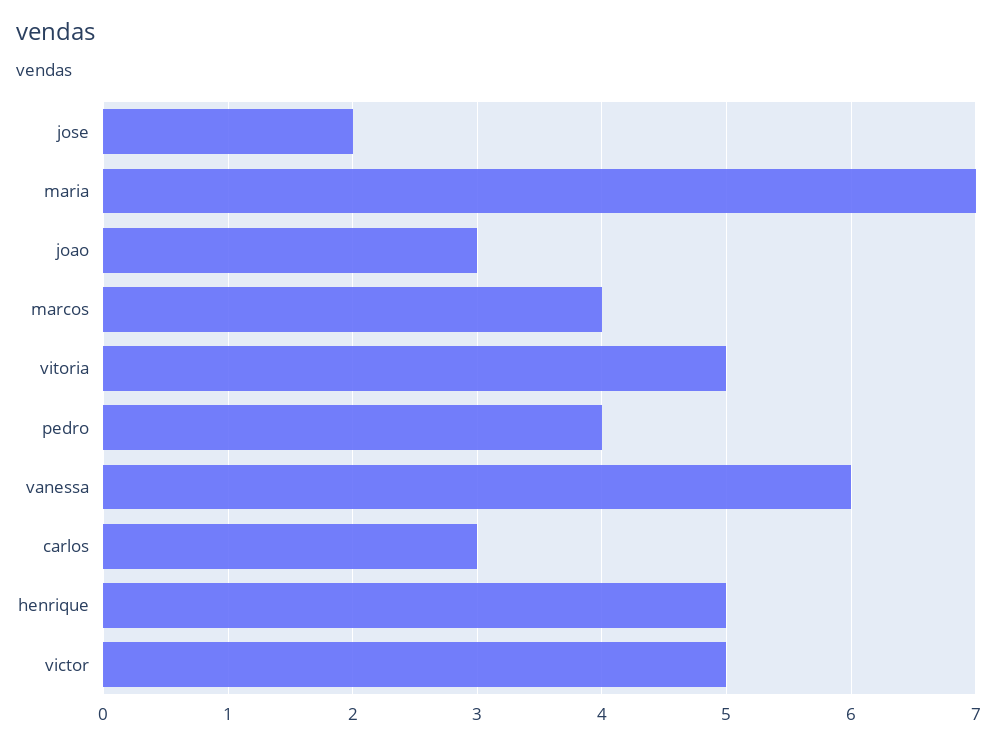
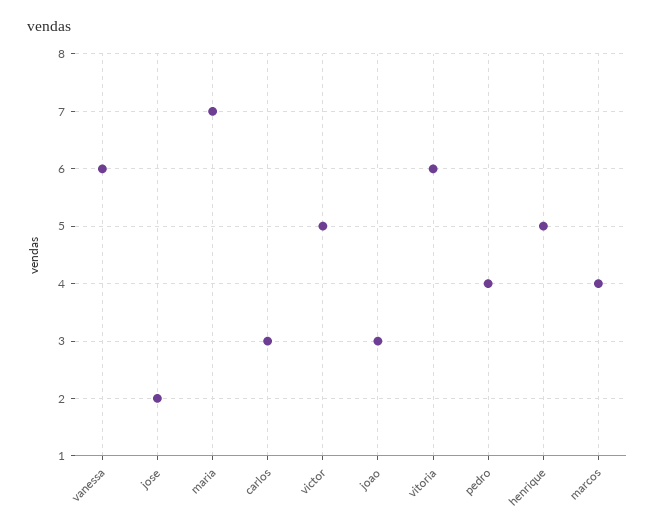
vitoria: 5 -> 6

